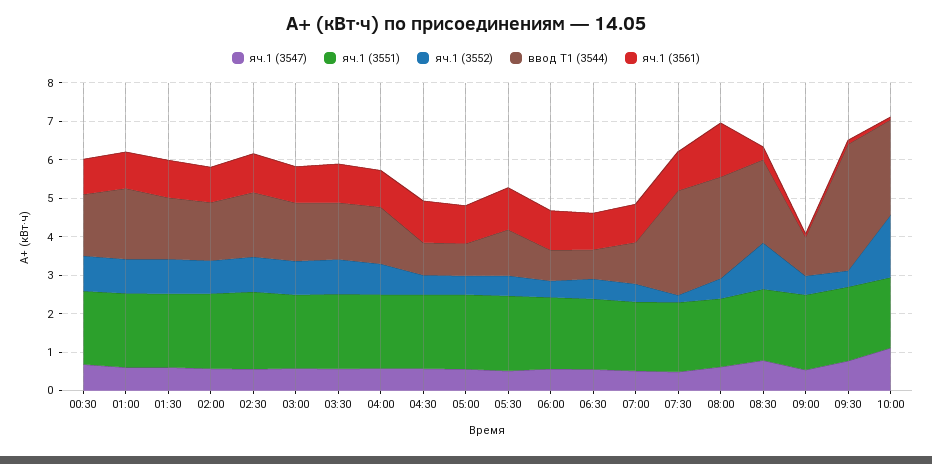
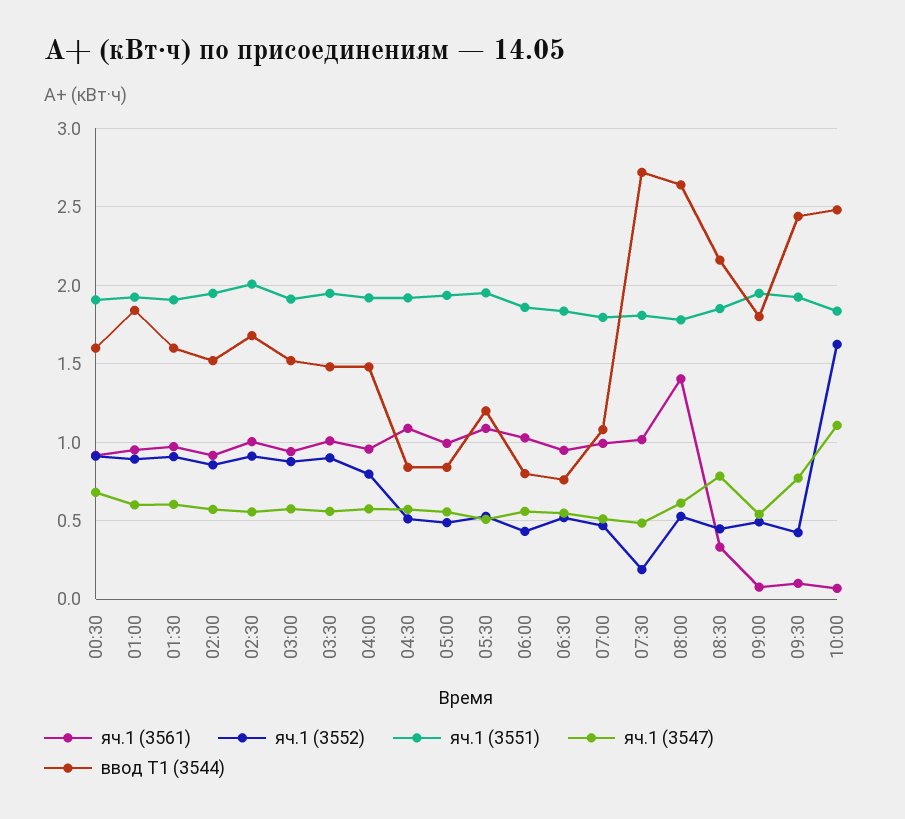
яч.1 (3552), 08:30: 1.25 -> 0.45
ввод Т1 (3544), 09:00: 1 -> 1.8
ввод Т1 (3544), 09:30: 3.25 -> 2.45

